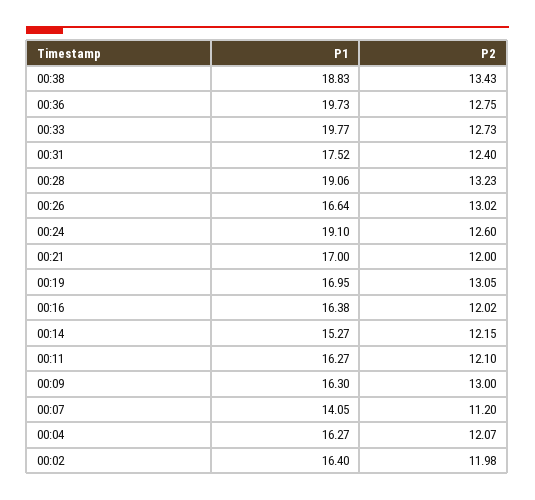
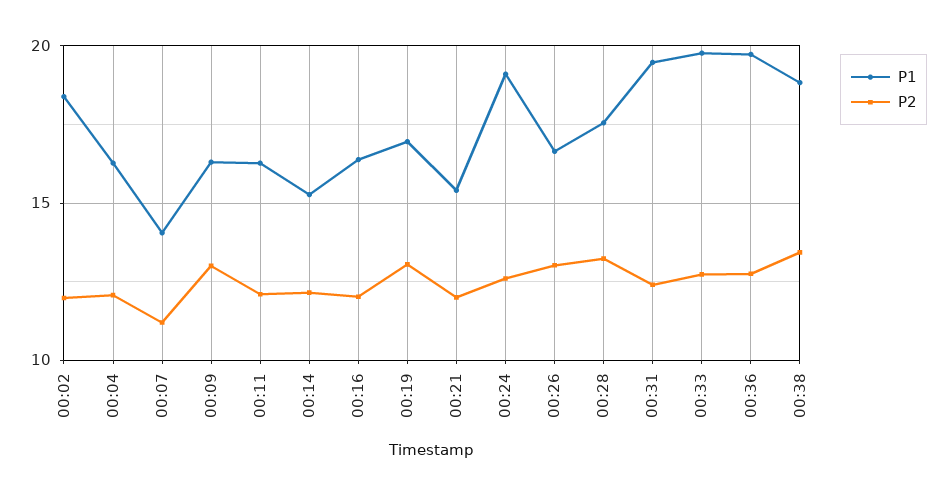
P1, 00:31: 17.52 -> 19.5
P1, 00:28: 19.06 -> 17.5
P1, 00:21: 17 -> 15.5
P1, 00:02: 16.4 -> 18.5

